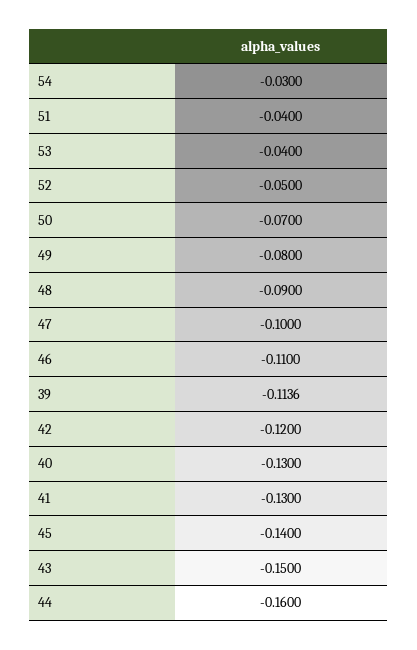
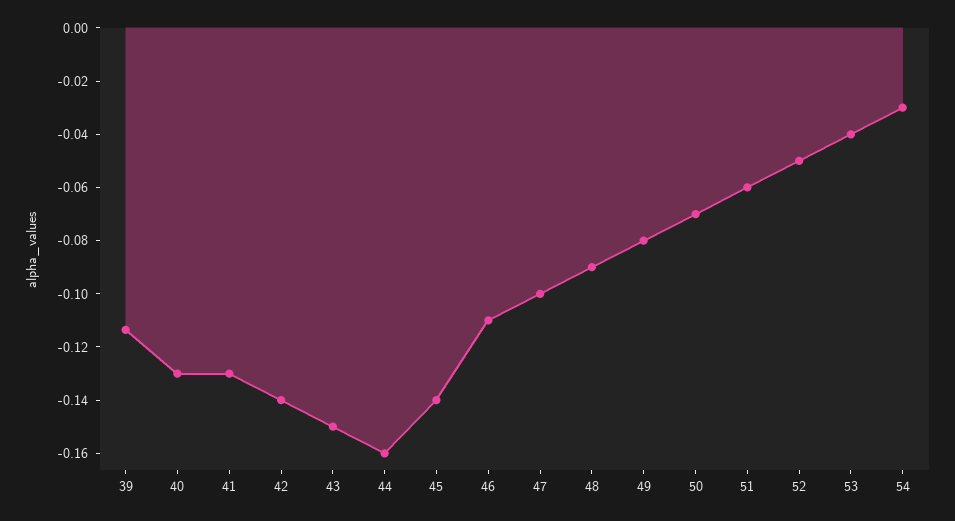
51: -0.04 -> -0.06
42: -0.12 -> -0.14

